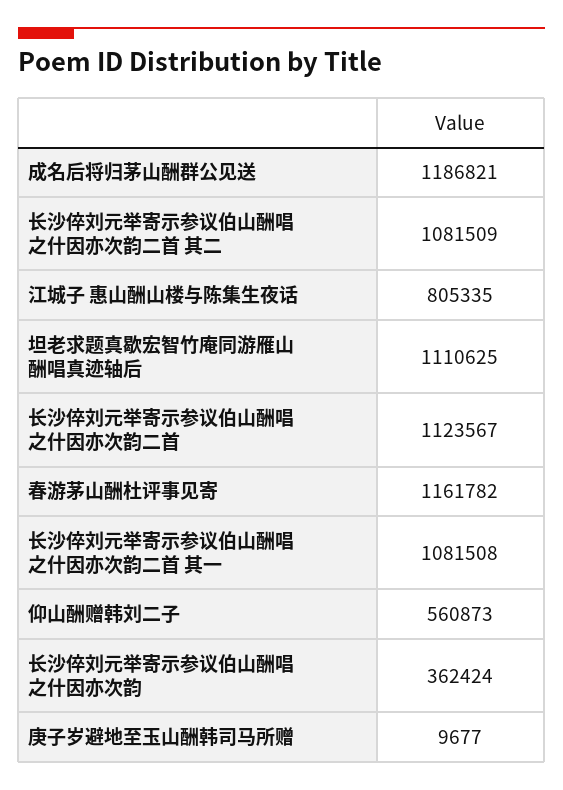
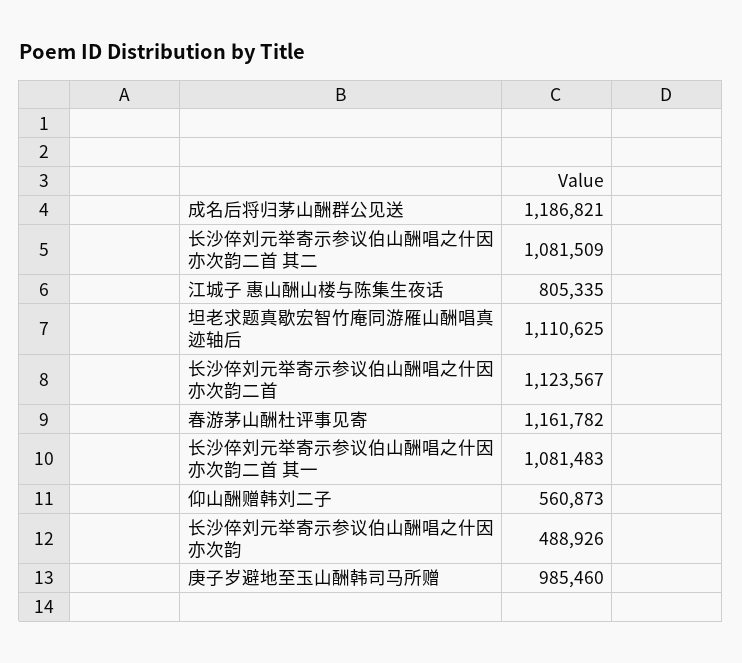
长沙倅刘元举寄示参议伯山酬唱之什因亦次韵二首 其一: 1081508 -> 1081483
长沙倅刘元举寄示参议伯山酬唱之什因亦次韵: 362424 -> 488926
庚子岁避地至玉山酬韩司马所赠: 9677 -> 985460

